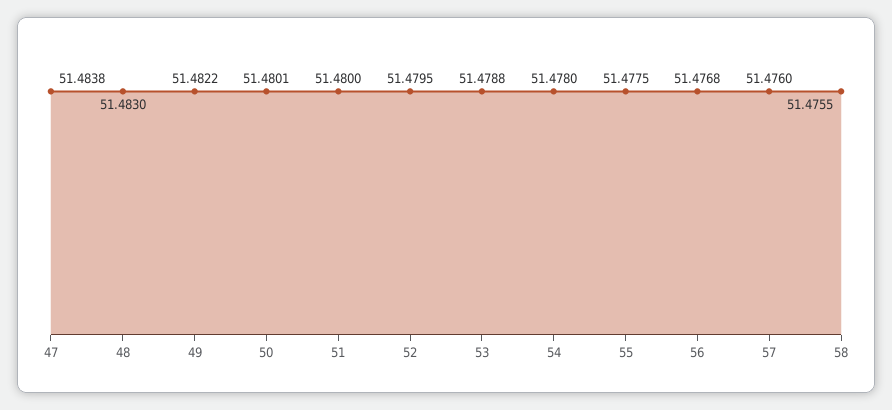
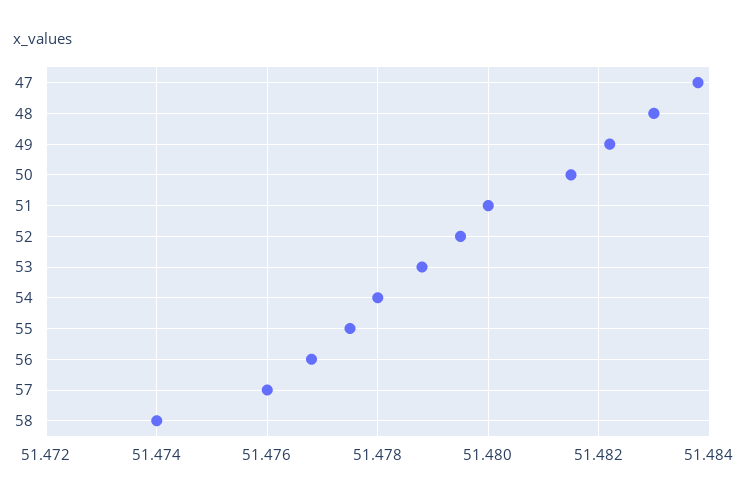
50: 51.4801 -> 51.4815
58: 51.4755 -> 51.474

